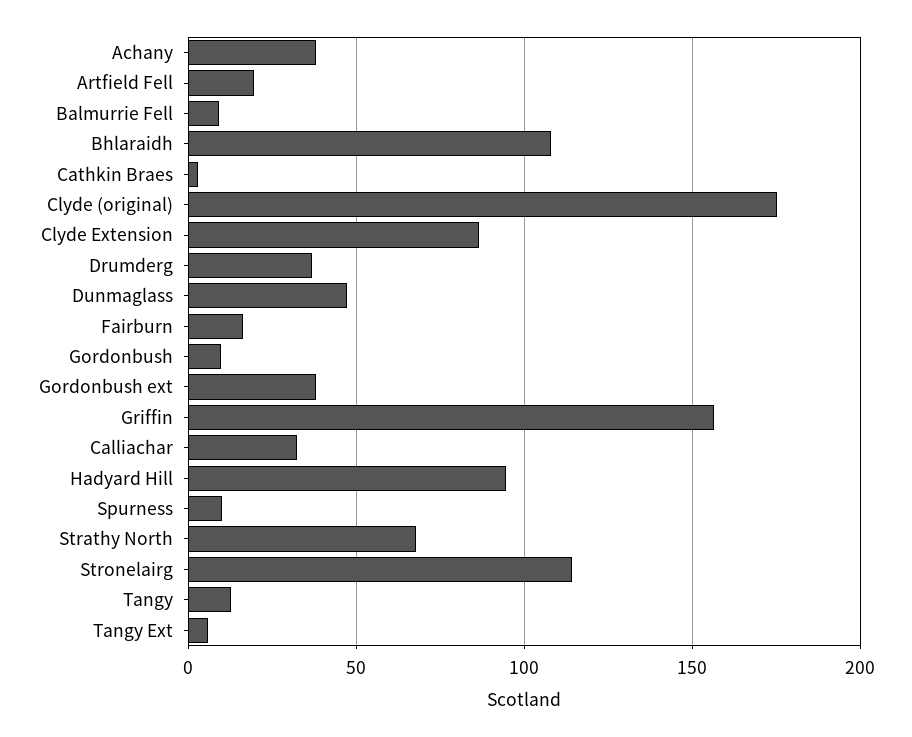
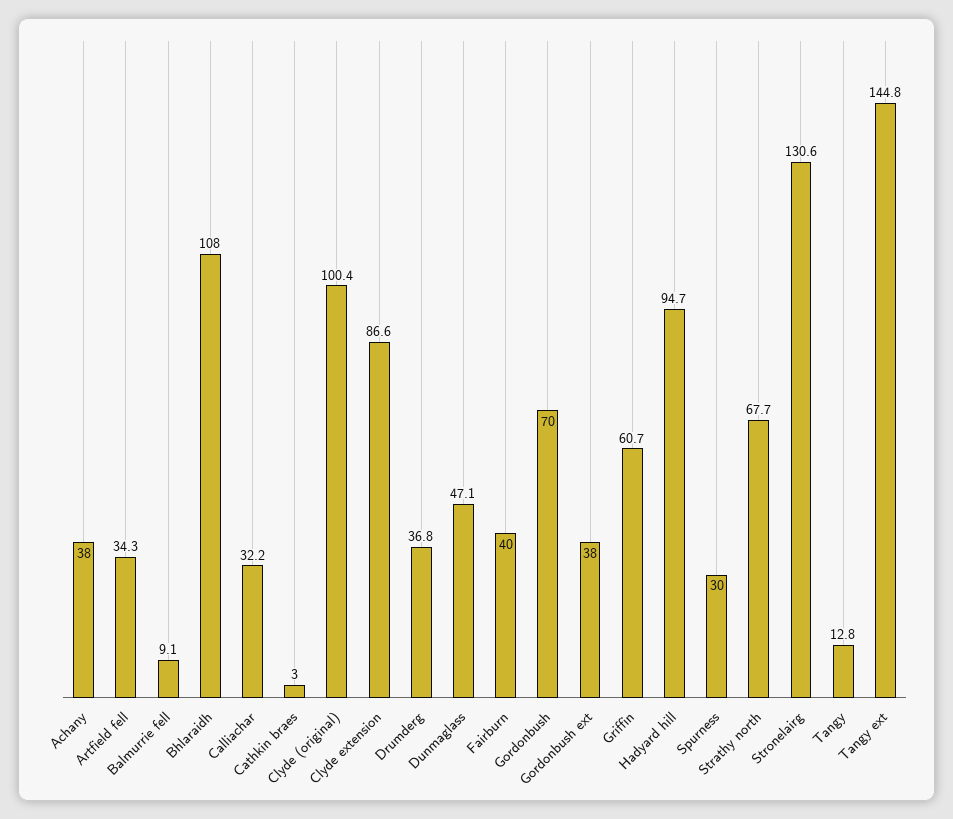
Artfield Fell: 20 -> 34.3
Clyde (original): 175 -> 100.4
Fairburn: 15 -> 40
Gordonbush: 10 -> 70
Griffin: 155 -> 60.7
Spurness: 10 -> 30
Stronelairg: 115 -> 130.6
Tangy Ext: 5 -> 144.8

